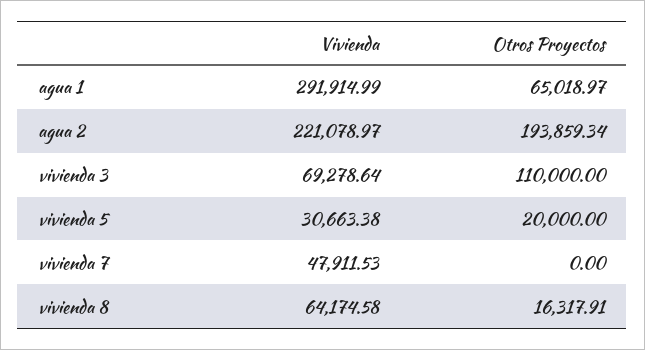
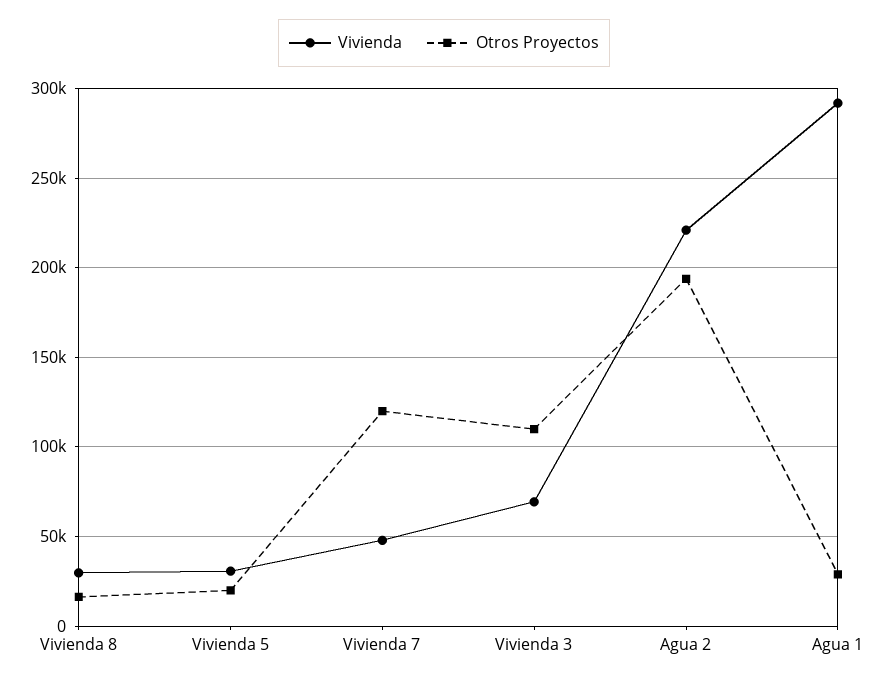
Otros Proyectos, agua 1: 65018.97 -> 30000
Otros Proyectos, vivienda 7: 0 -> 120000
Vivienda, vivienda 8: 64174.58 -> 30000

